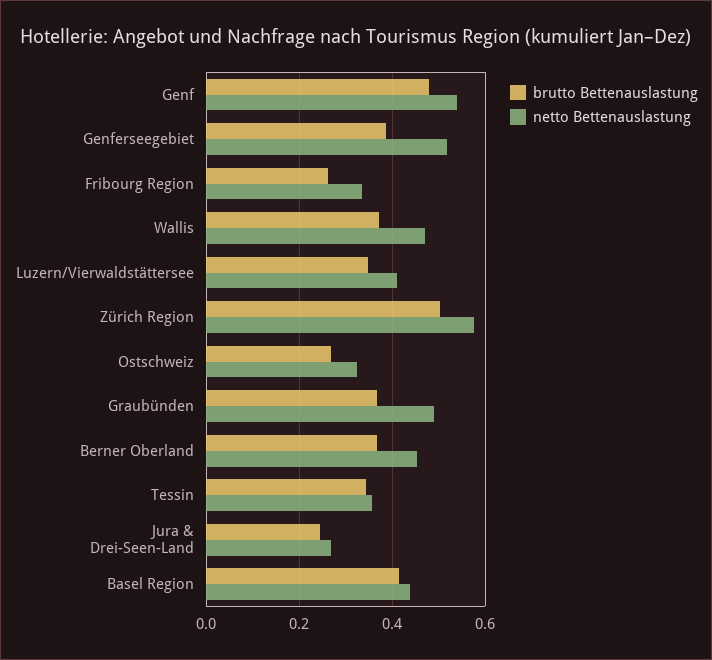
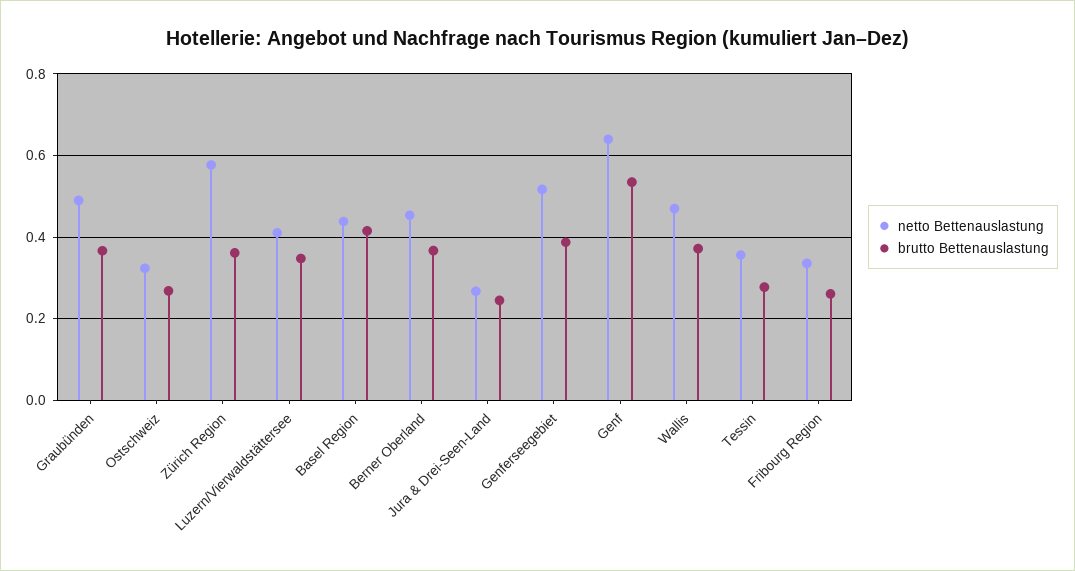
brutto Bettenauslastung, Genf: 0.48 -> 0.54
netto Bettenauslastung, Genf: 0.54 -> 0.64
brutto Bettenauslastung, Zürich Region: 0.5 -> 0.36
brutto Bettenauslastung, Tessin: 0.34 -> 0.28

